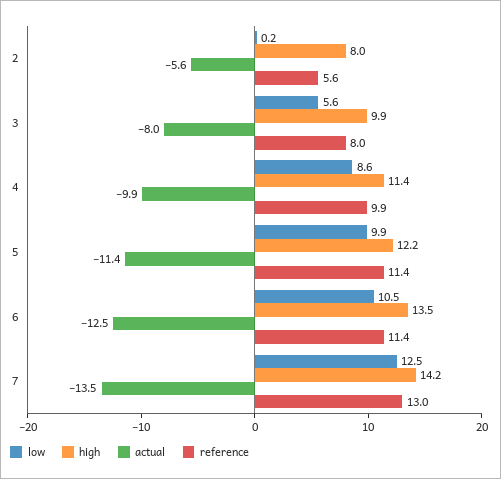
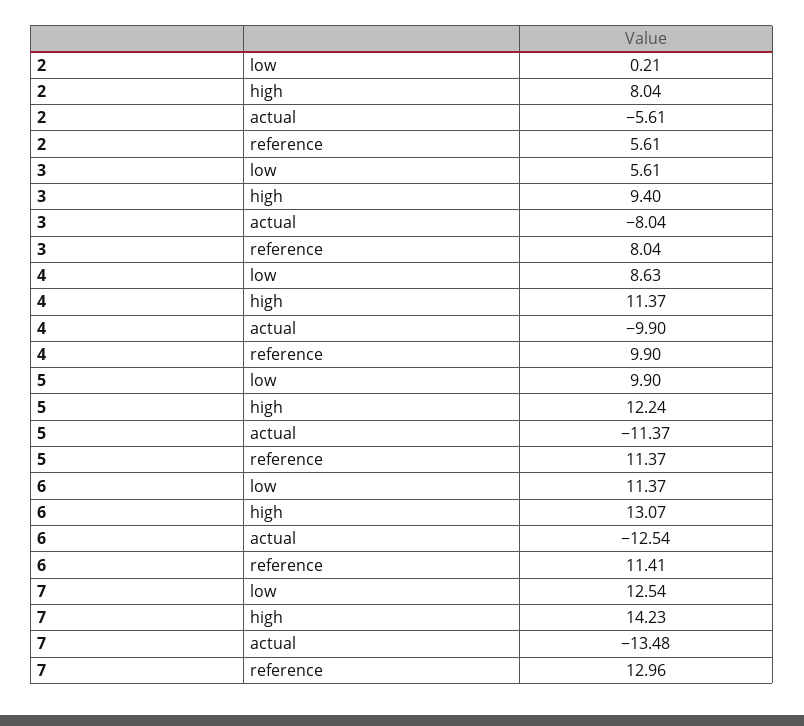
high, 3: 9.9 -> 9.4
low, 6: 10.5 -> 11.37
high, 6: 13.5 -> 13.07

